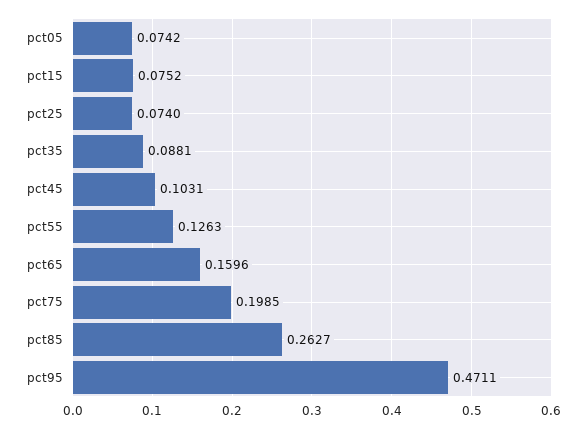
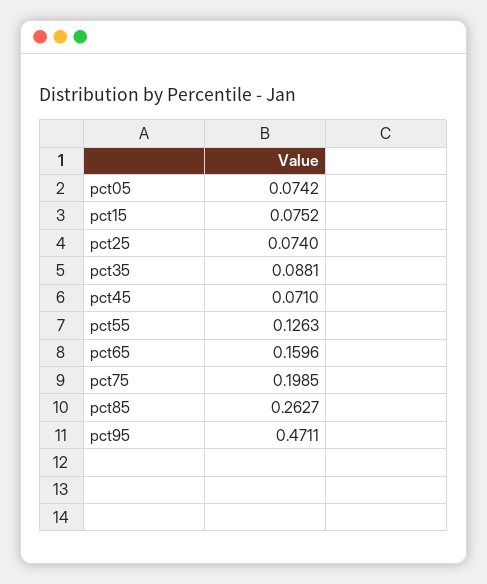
pct45: 0.1031 -> 0.071

